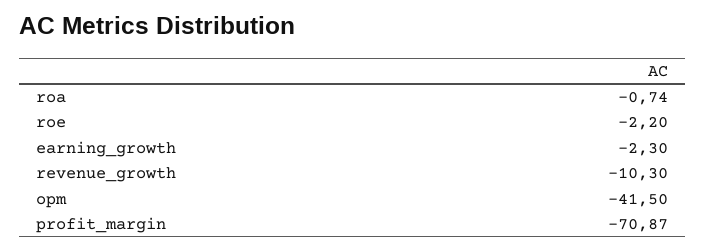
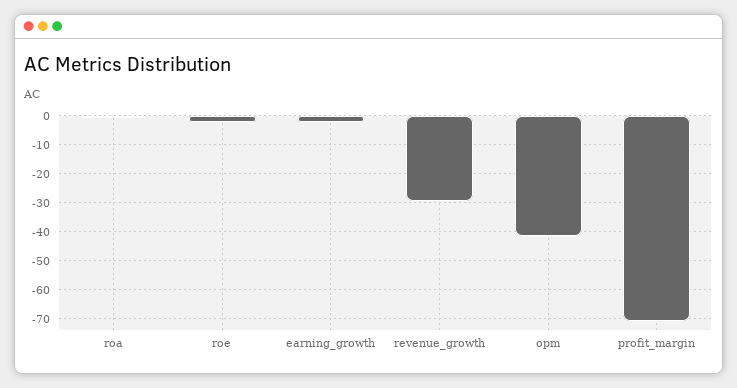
revenue_growth: -10.3 -> -30

